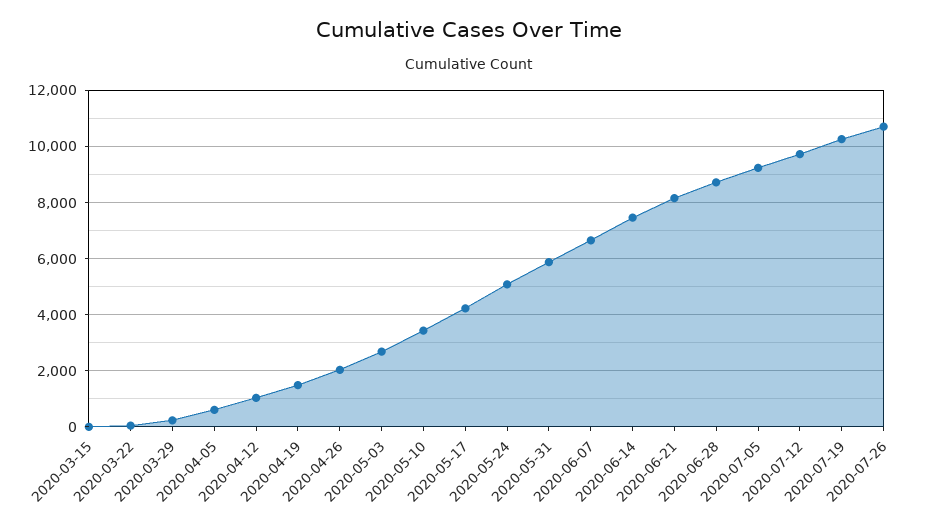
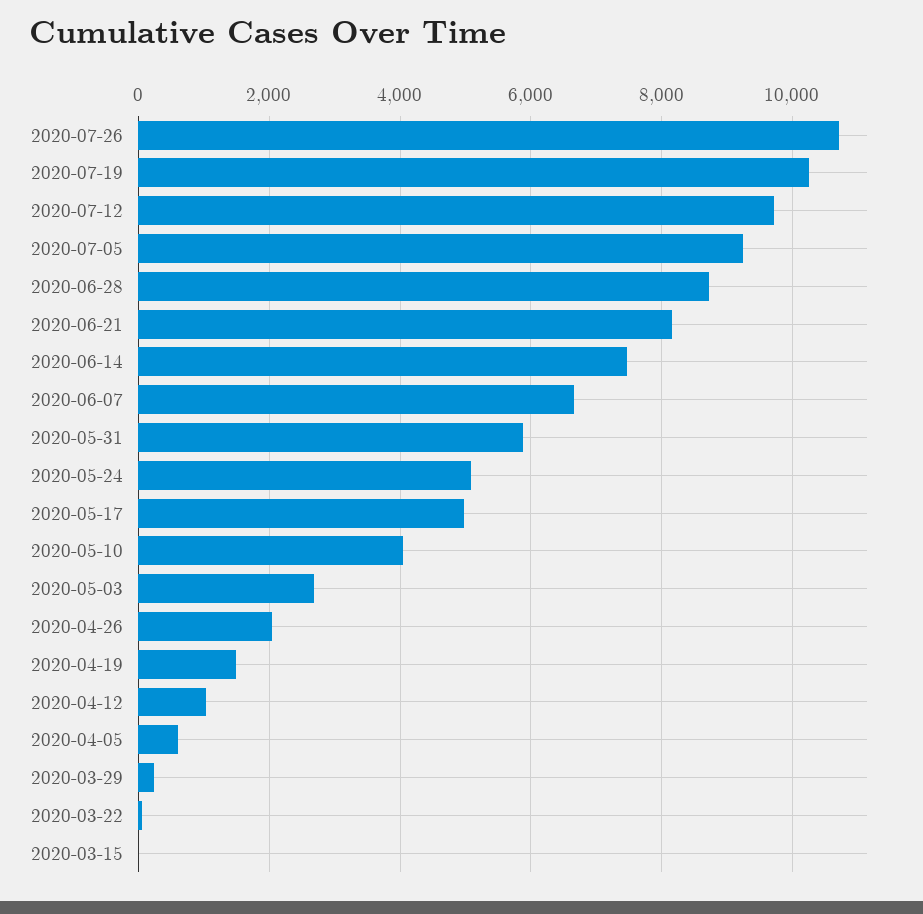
2020-05-10: 3500 -> 4000
2020-05-17: 4250 -> 5000

